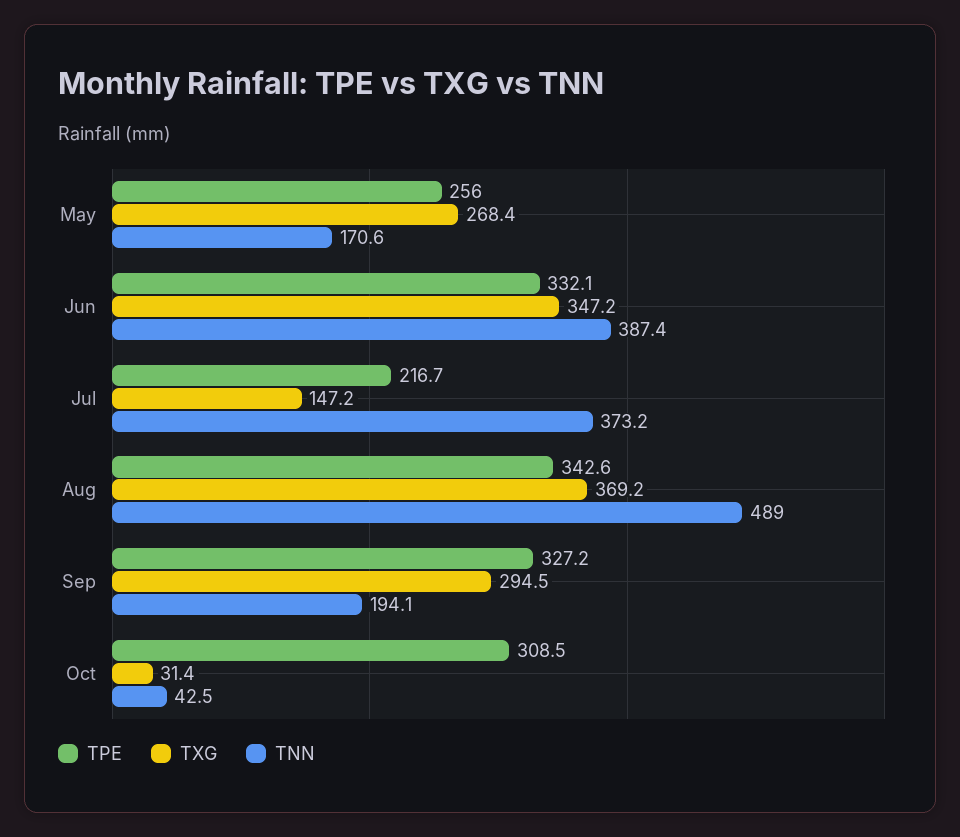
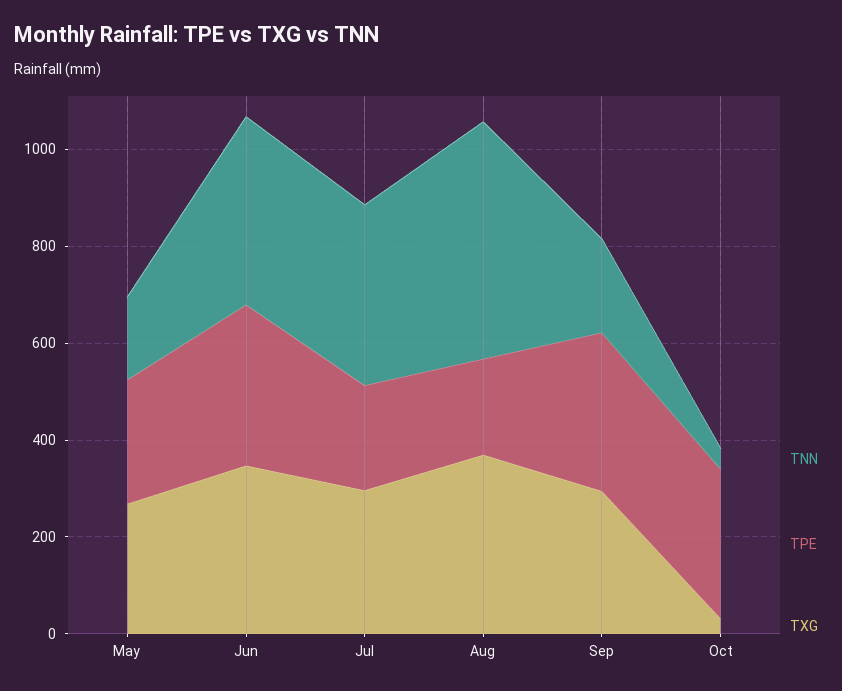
TXG, Jul: 147.2 -> 300
TPE, Aug: 342.6 -> 200

